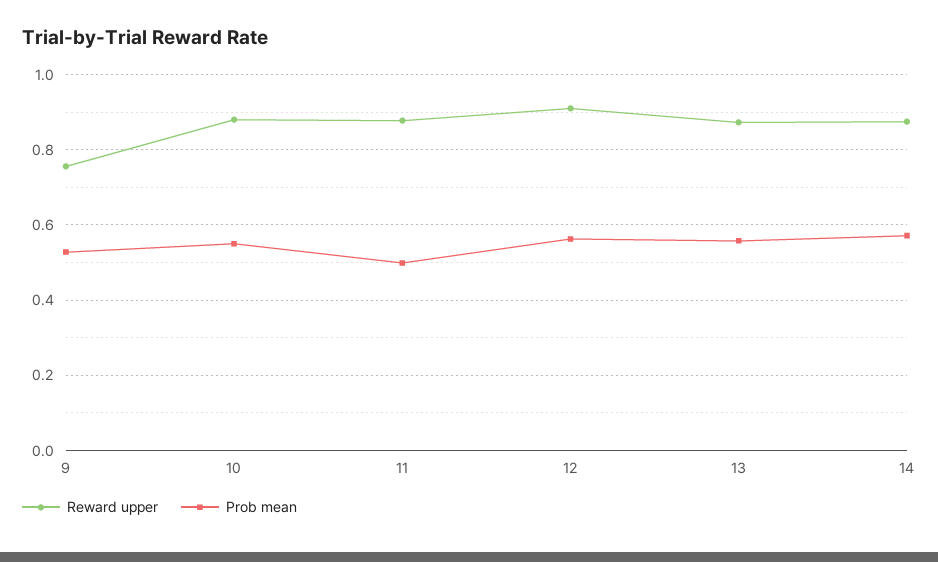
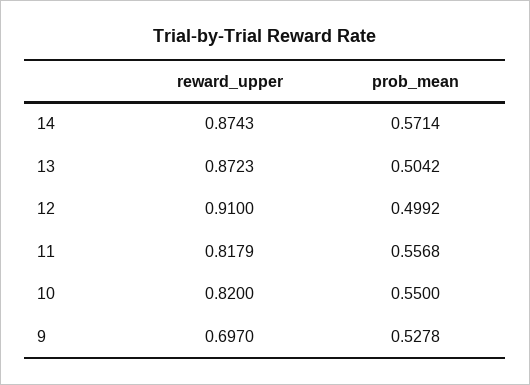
Reward upper, 9: 0.76 -> 0.697
Reward upper, 10: 0.88 -> 0.82
Reward upper, 11: 0.88 -> 0.8179
Prob mean, 11: 0.5 -> 0.5568
Prob mean, 12: 0.56 -> 0.4992
Prob mean, 13: 0.56 -> 0.5042

